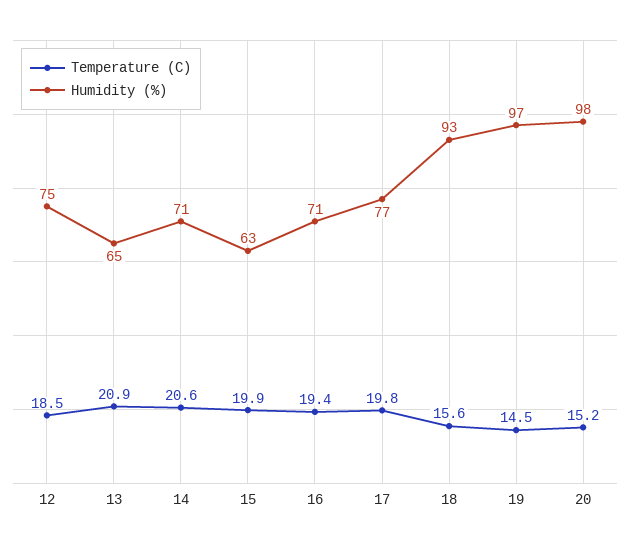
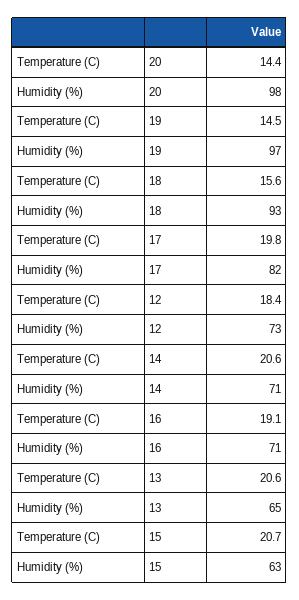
Temperature (C), 12: 18.5 -> 18.4
Humidity (%), 12: 75 -> 73
Temperature (C), 13: 20.9 -> 20.6
Temperature (C), 15: 19.9 -> 20.7
Temperature (C), 16: 19.4 -> 19.1
Humidity (%), 17: 77 -> 82
Temperature (C), 20: 15.2 -> 14.4

